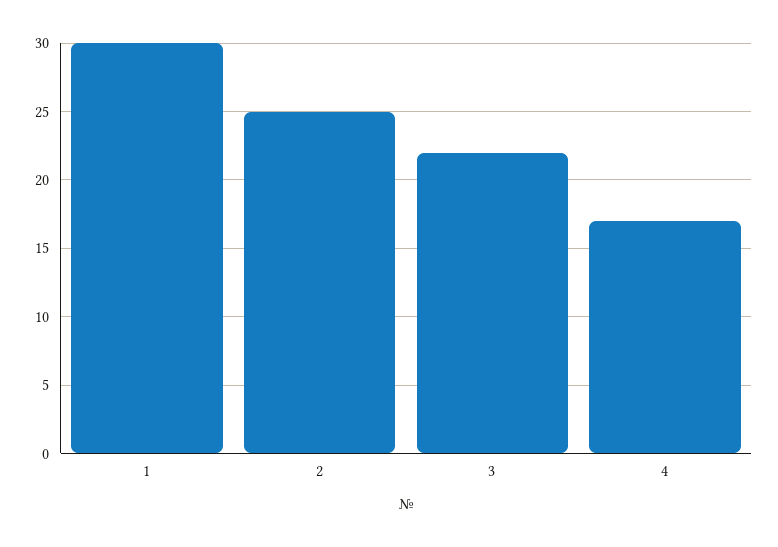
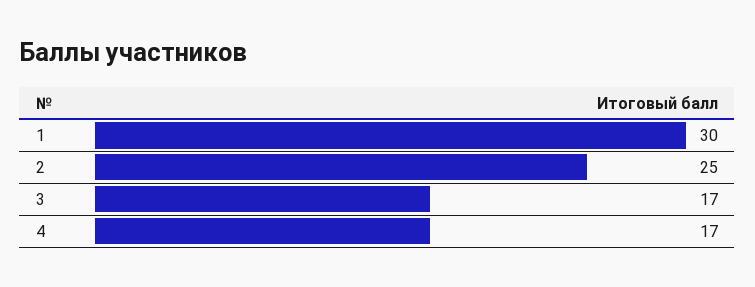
3: 22 -> 17

